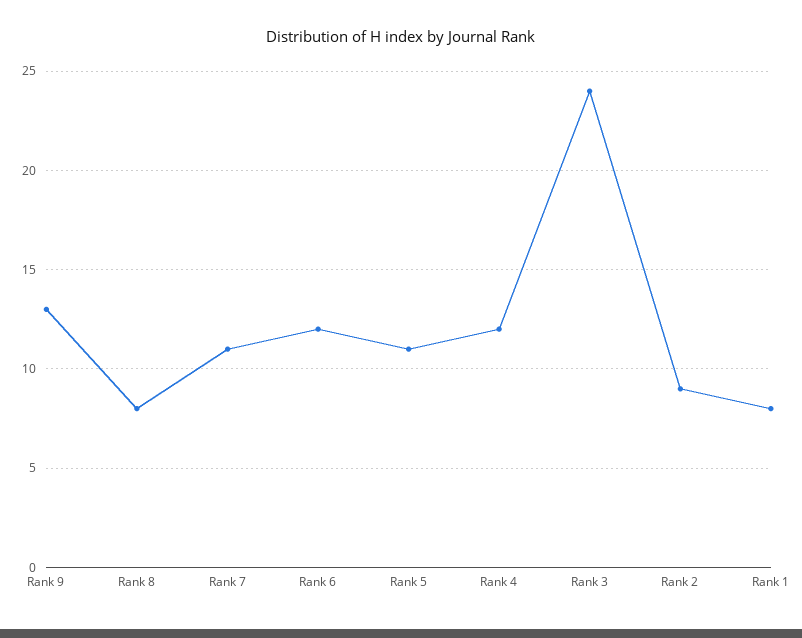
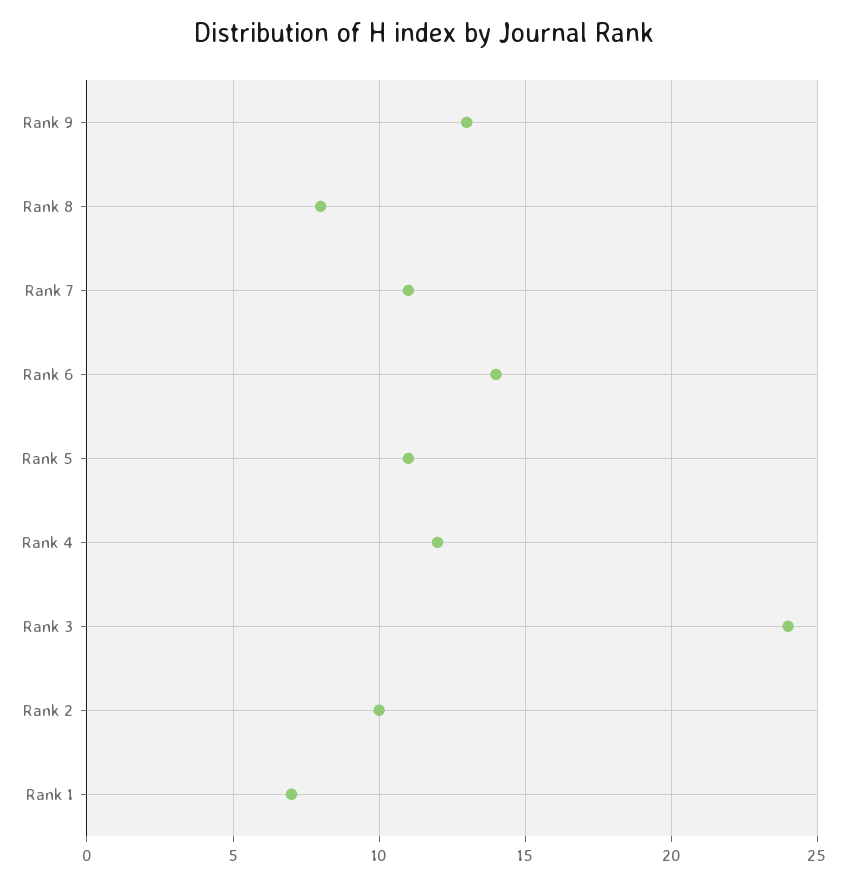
Rank 6: 12 -> 14
Rank 2: 9 -> 10
Rank 1: 8 -> 7

